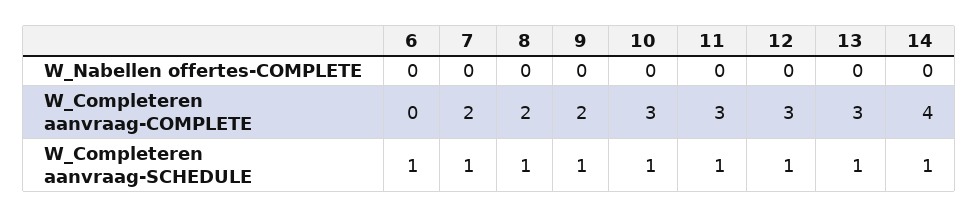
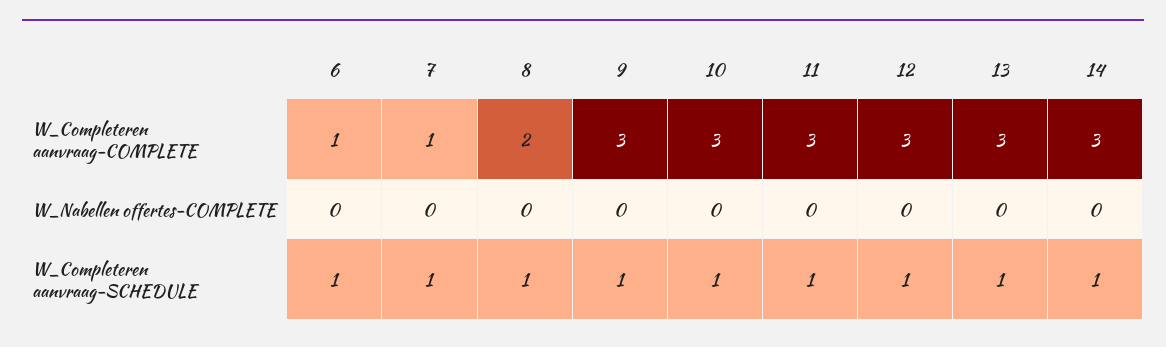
6, W_Completeren aanvraag-COMPLETE: 0 -> 1
7, W_Completeren aanvraag-COMPLETE: 2 -> 1
9, W_Completeren aanvraag-COMPLETE: 2 -> 3
14, W_Completeren aanvraag-COMPLETE: 4 -> 3

